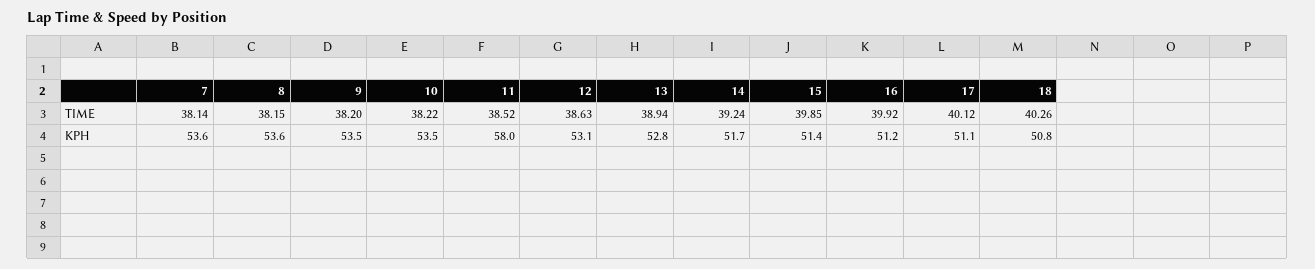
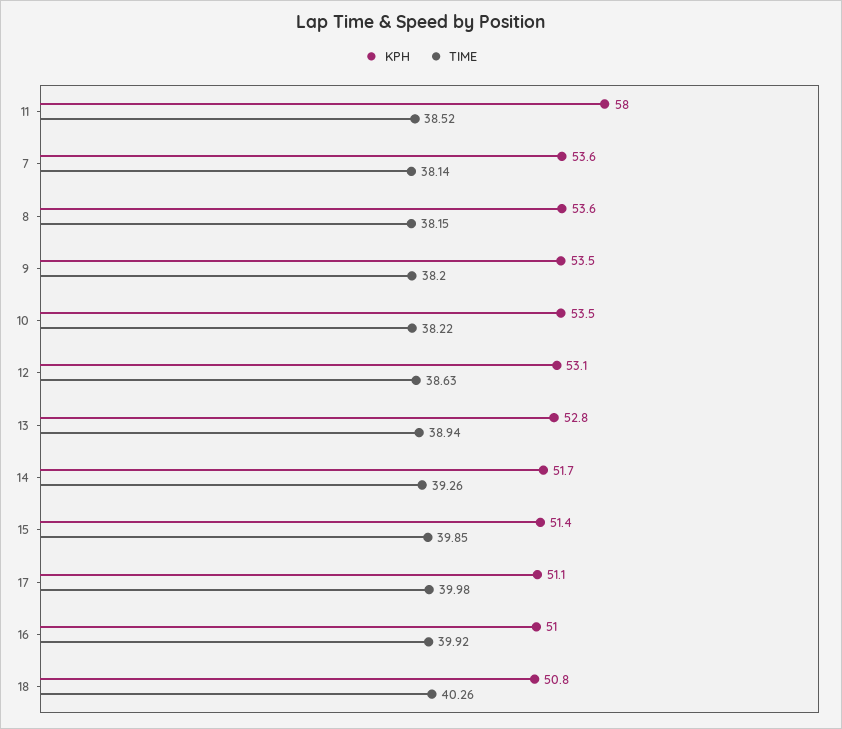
TIME, 14: 39.24 -> 39.26
TIME, 17: 40.12 -> 39.98
KPH, 16: 51.2 -> 51

